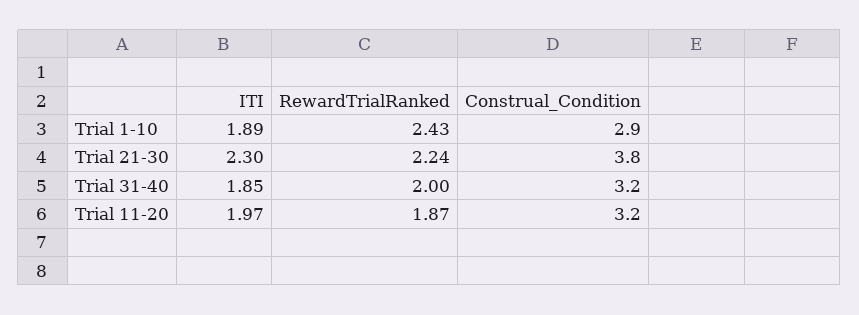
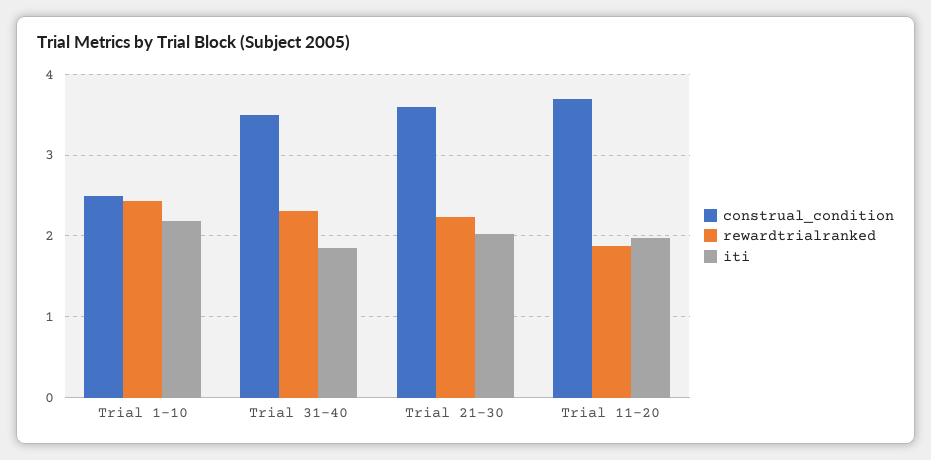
ITI, Trial 1-10: 1.89 -> 2.2
Construal_Condition, Trial 1-10: 2.9 -> 2.5
ITI, Trial 21-30: 2.3 -> 2
Construal_Condition, Trial 21-30: 3.8 -> 3.6
RewardTrialRanked, Trial 31-40: 2 -> 2.3
Construal_Condition, Trial 31-40: 3.2 -> 3.5
Construal_Condition, Trial 11-20: 3.2 -> 3.7

